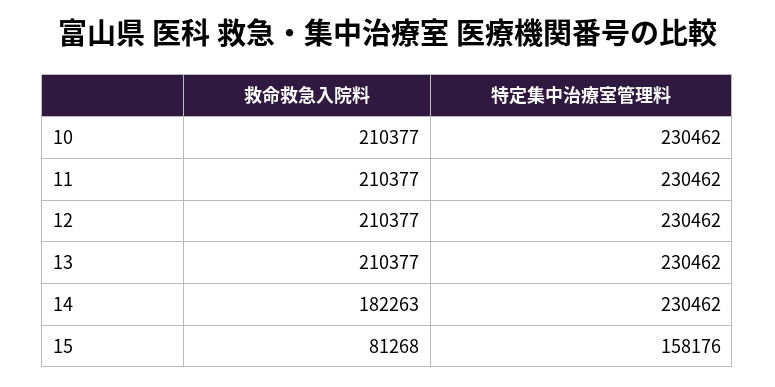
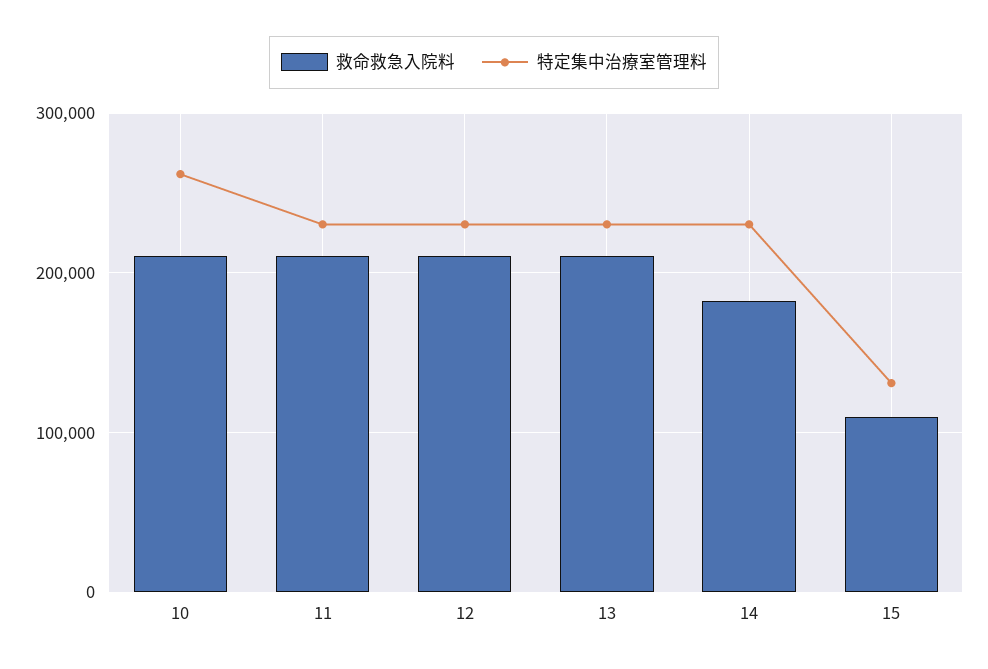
特定集中治療室管理料, 10: 230462 -> 260000
救命救急入院料, 15: 81268 -> 110000
特定集中治療室管理料, 15: 158176 -> 130000

